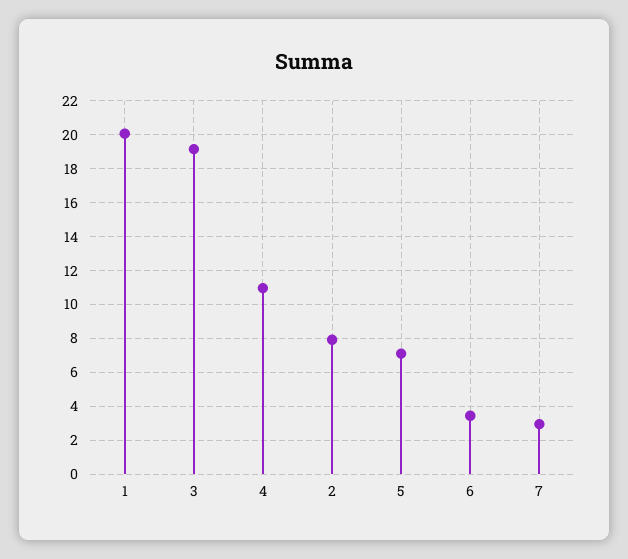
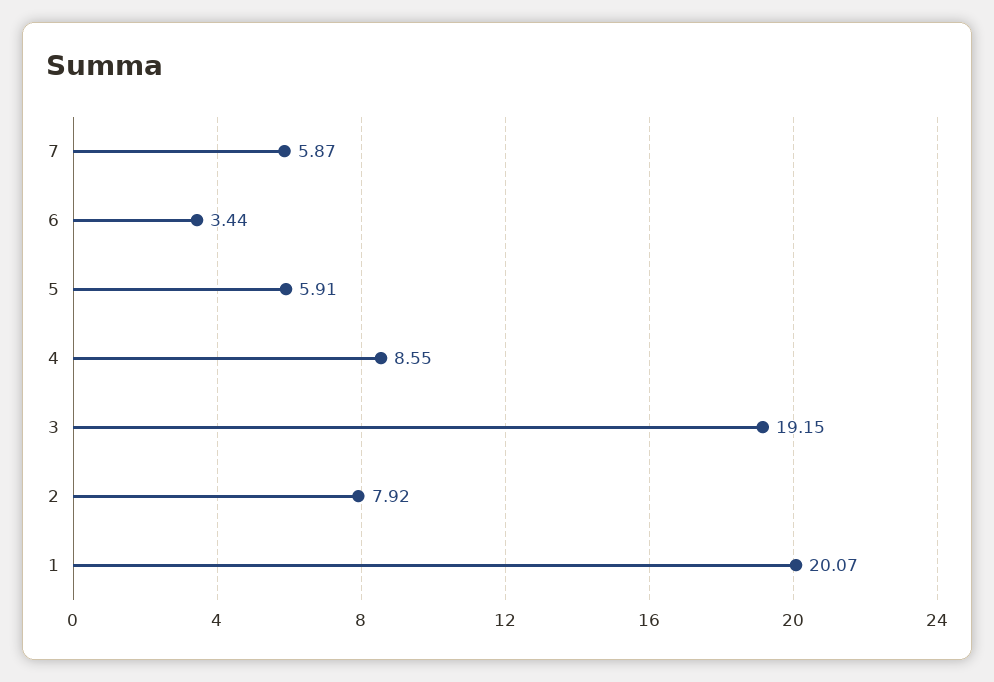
4: 11 -> 8.55
5: 7 -> 5.91
7: 3 -> 5.87

